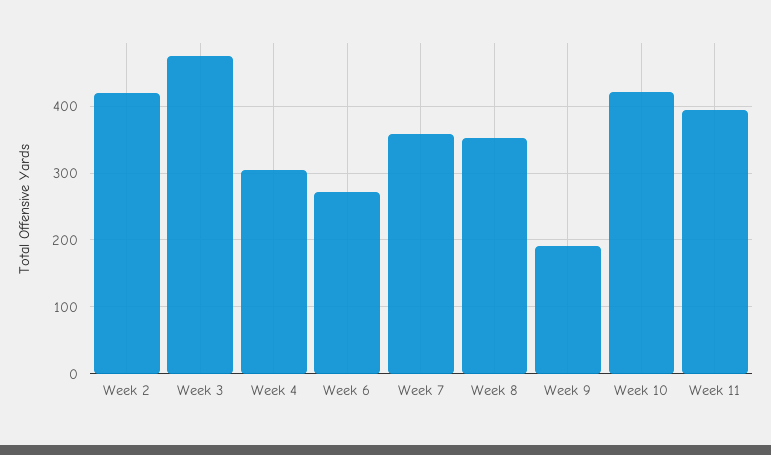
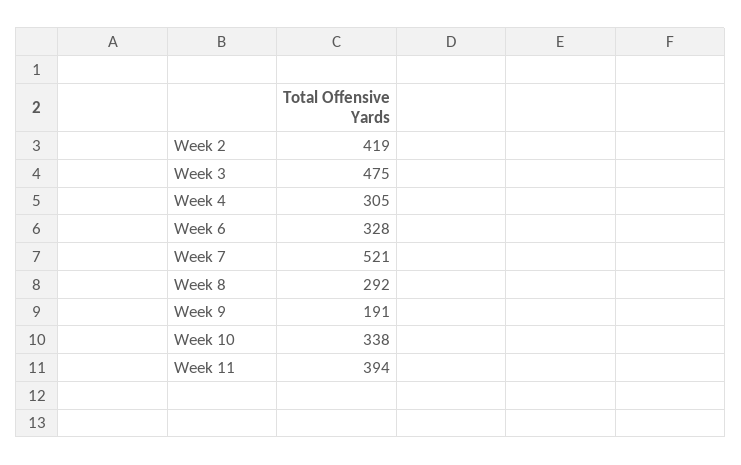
Week 6: 270 -> 328
Week 7: 360 -> 521
Week 8: 350 -> 292
Week 10: 420 -> 338

